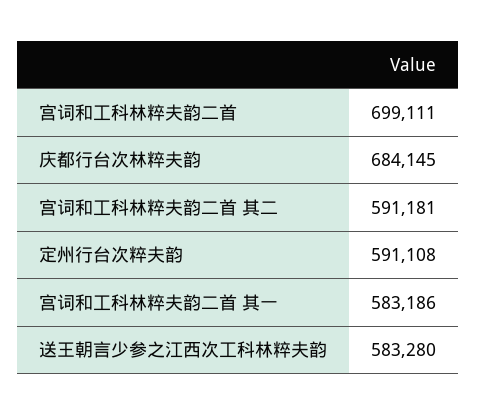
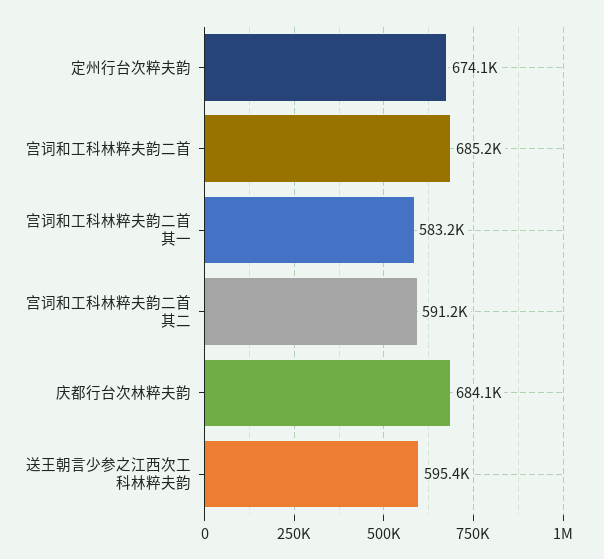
宫词和工科林粹夫韵二首: 699111 -> 685200
定州行台次粹夫韵: 591108 -> 674100
送王朝言少参之江西次工科林粹夫韵: 583280 -> 595400

